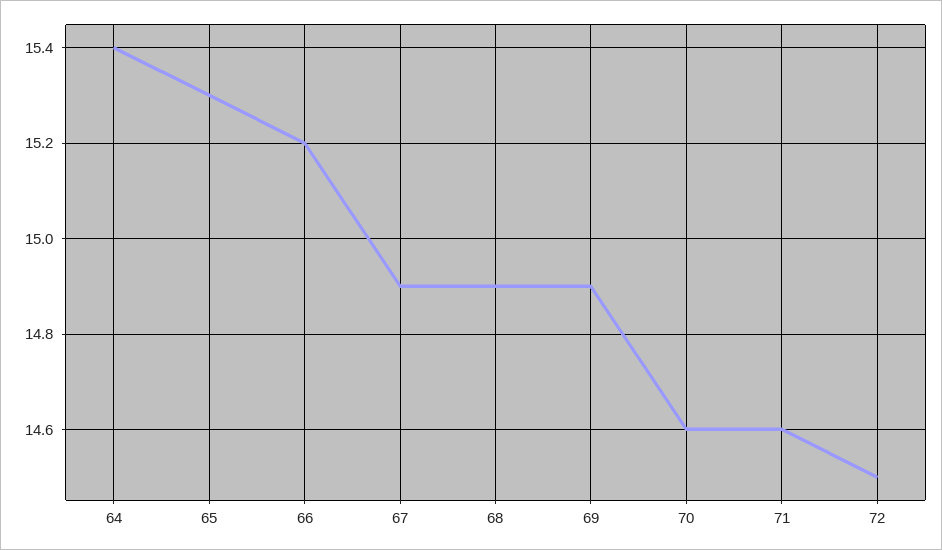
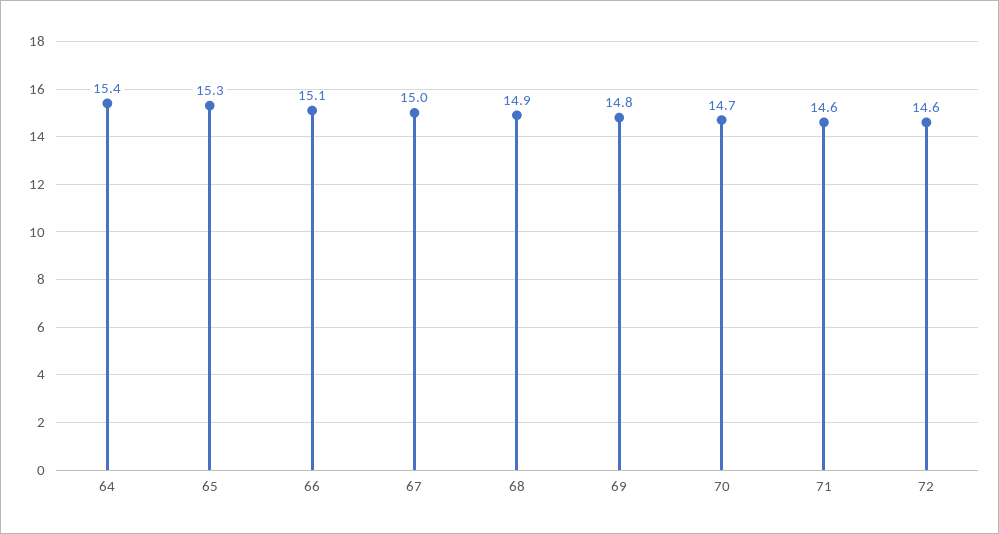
66: 15.2 -> 15.1
67: 14.9 -> 15
69: 14.9 -> 14.8
70: 14.6 -> 14.7
72: 14.5 -> 14.6

